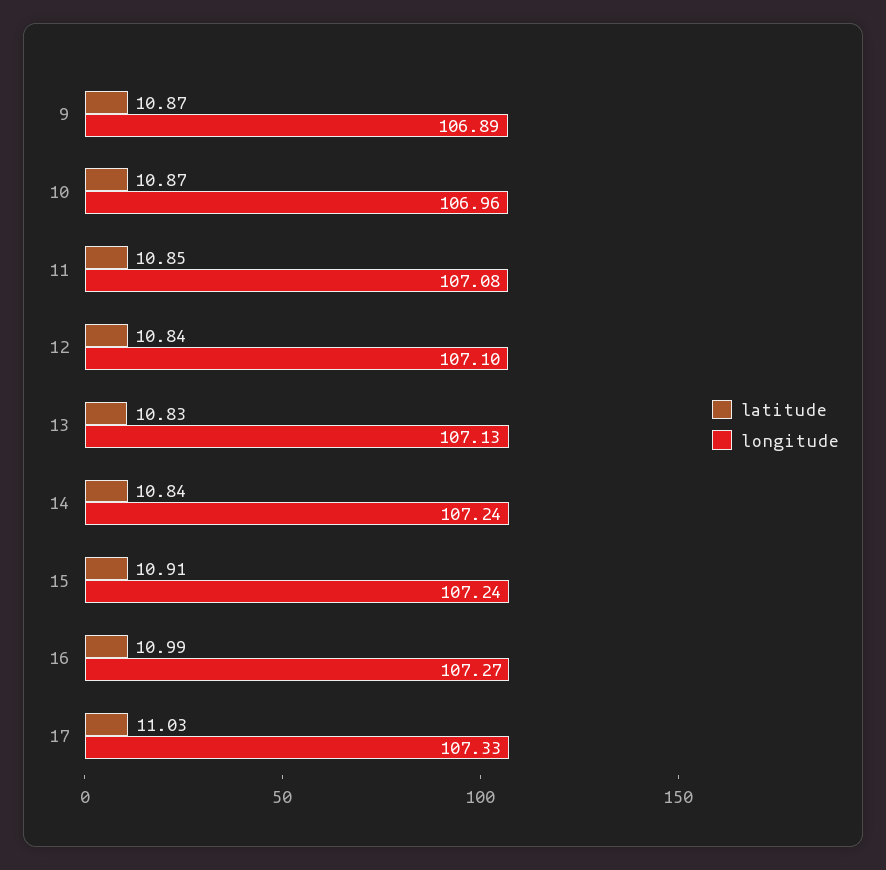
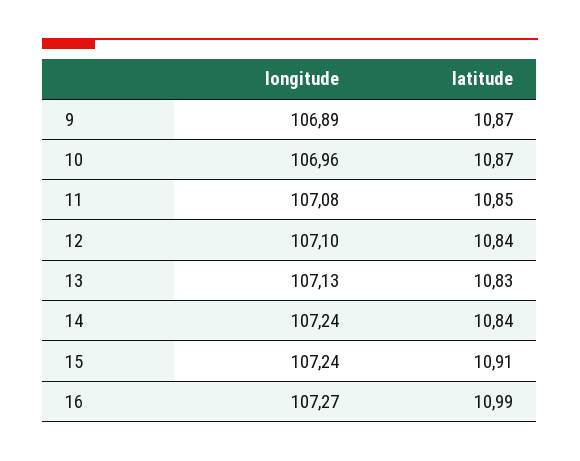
latitude, 17: 11.03 -> none
longitude, 17: 107.33 -> none

